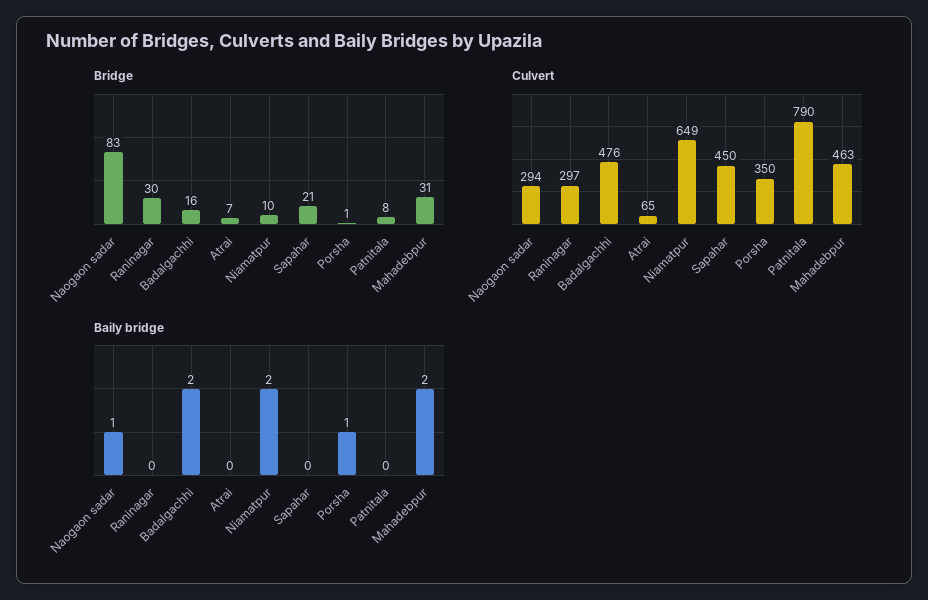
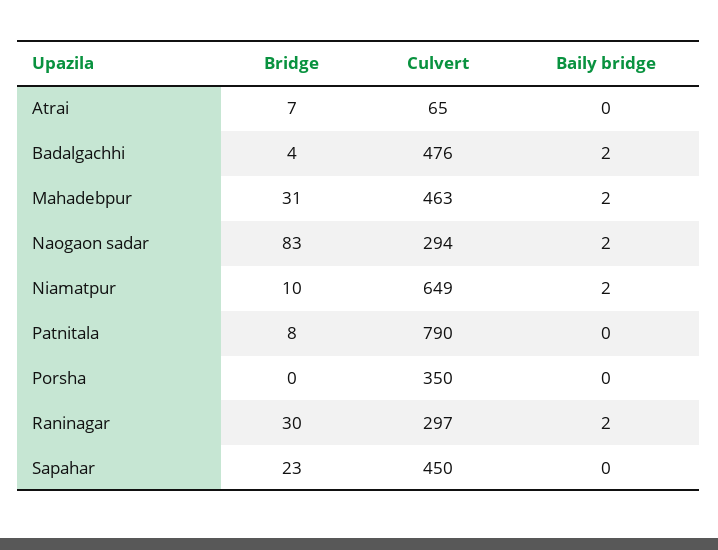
Bridge, Badalgachhi: 16 -> 4
Bridge, Sapahar: 21 -> 23
Bridge, Porsha: 1 -> 0
Baily bridge, Naogaon sadar: 1 -> 2
Baily bridge, Raninagar: 0 -> 2
Baily bridge, Porsha: 1 -> 0

